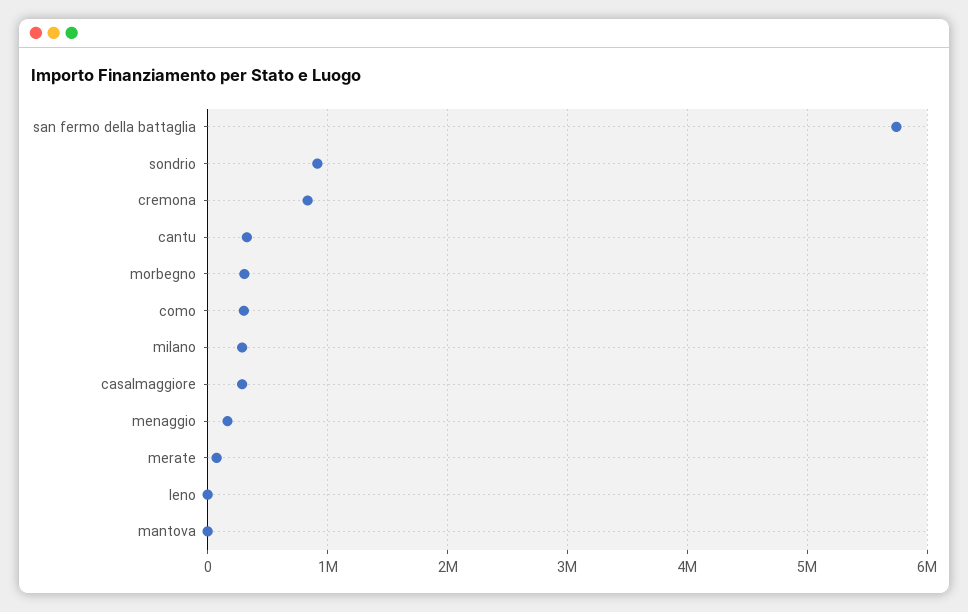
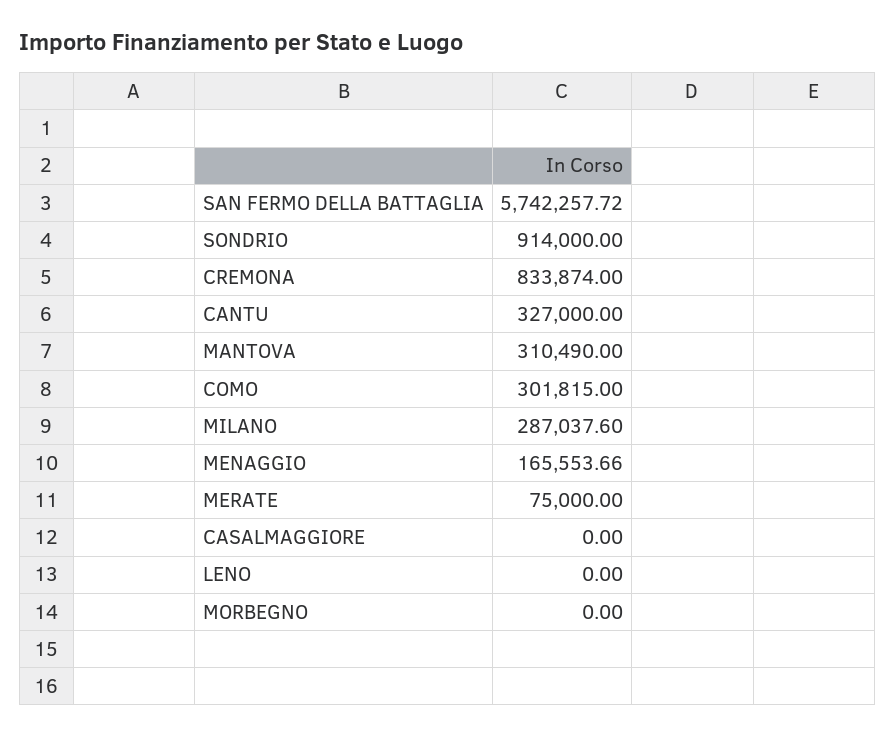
morbegno: 300000 -> 0
casalmaggiore: 300000 -> 0
mantova: 0 -> 310490

